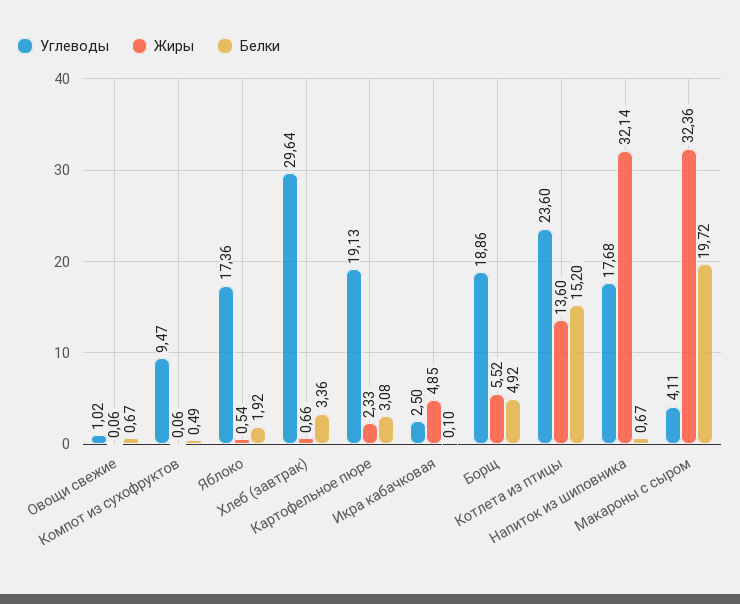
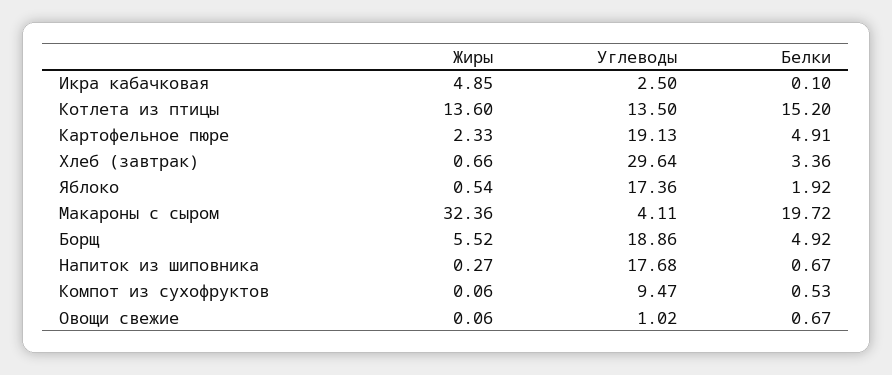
Белки, Компот из сухофруктов: 0.49 -> 0.53
Белки, Картофельное пюре: 3.08 -> 4.91
Углеводы, Котлета из птицы: 23.6 -> 13.5
Жиры, Напиток из шиповника: 32.14 -> 0.27

